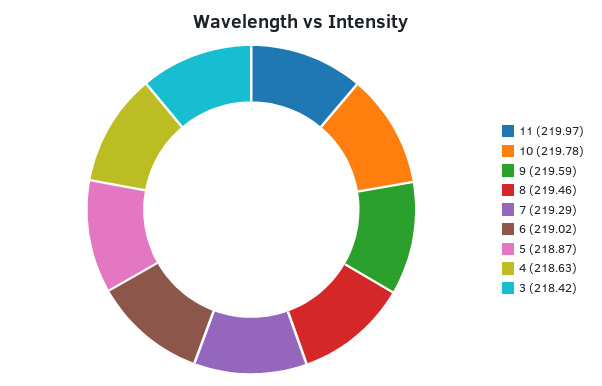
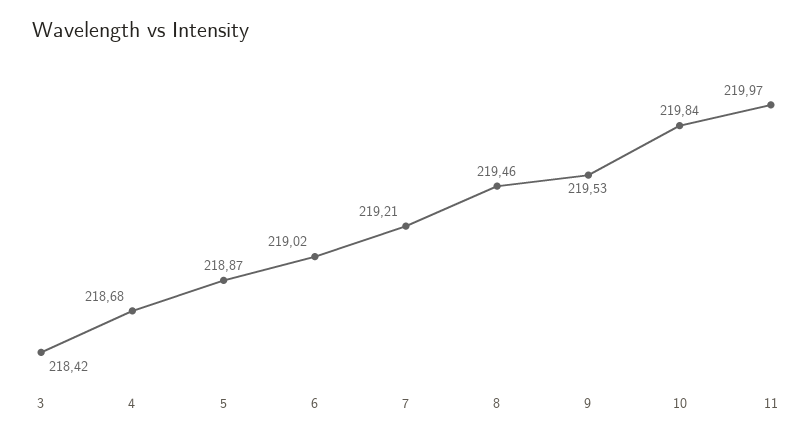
10: 219.78 -> 219.84
9: 219.59 -> 219.53
7: 219.29 -> 219.21
4: 218.63 -> 218.68

